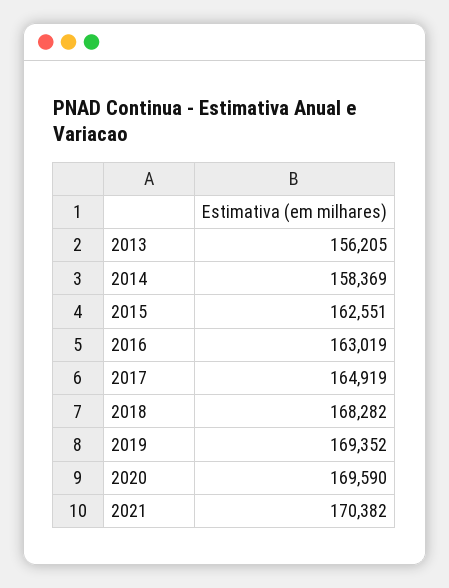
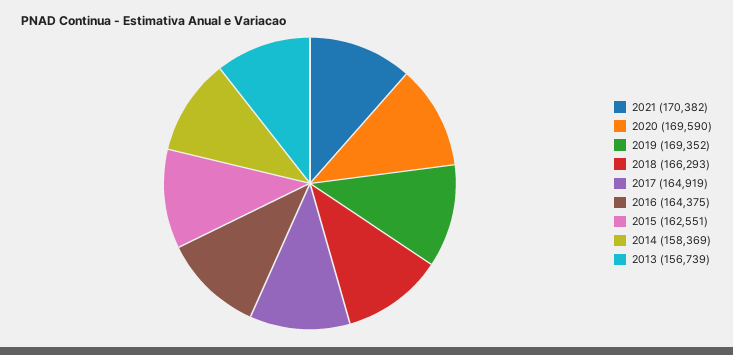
2013: 156205 -> 156739
2016: 163019 -> 164375
2018: 168282 -> 166293

